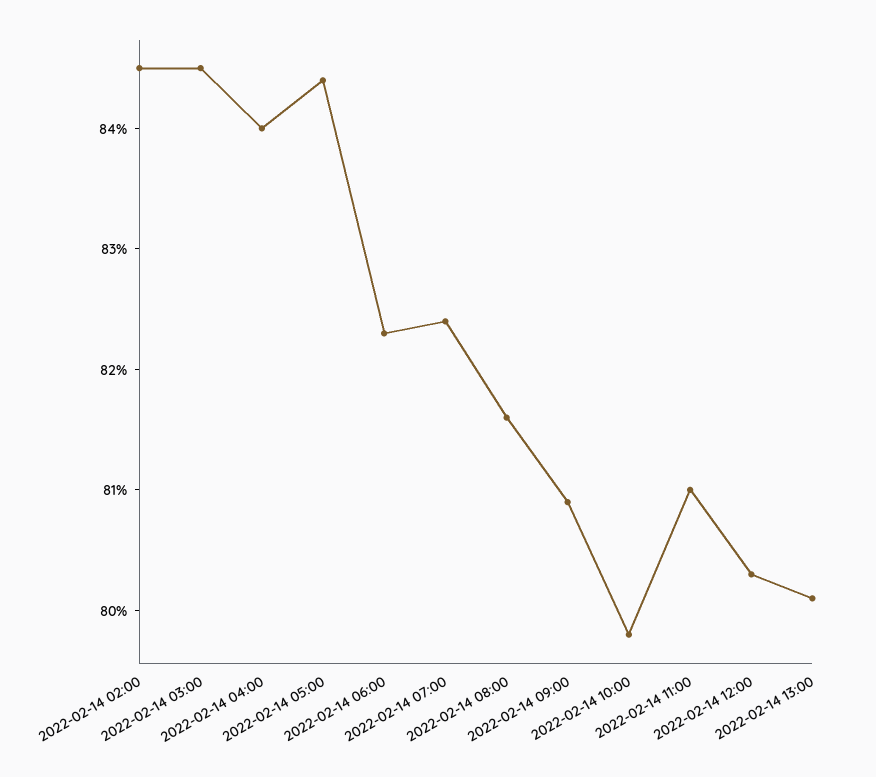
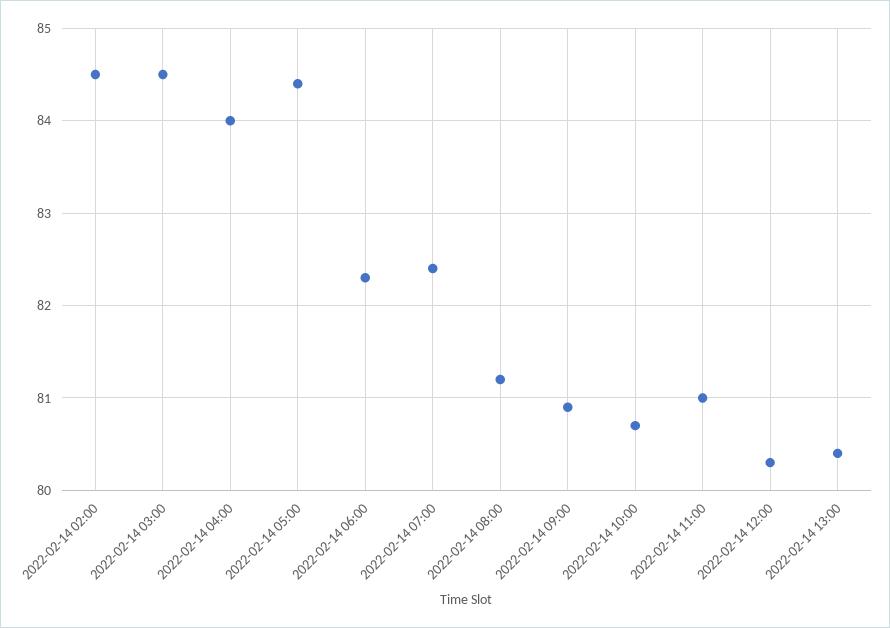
2022-02-14 08:00: 81.6 -> 81.2
2022-02-14 10:00: 79.8 -> 80.7
2022-02-14 13:00: 80.1 -> 80.4

